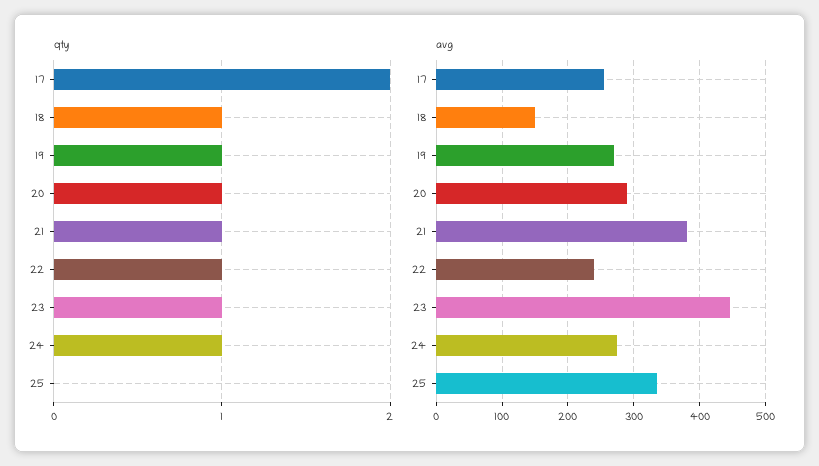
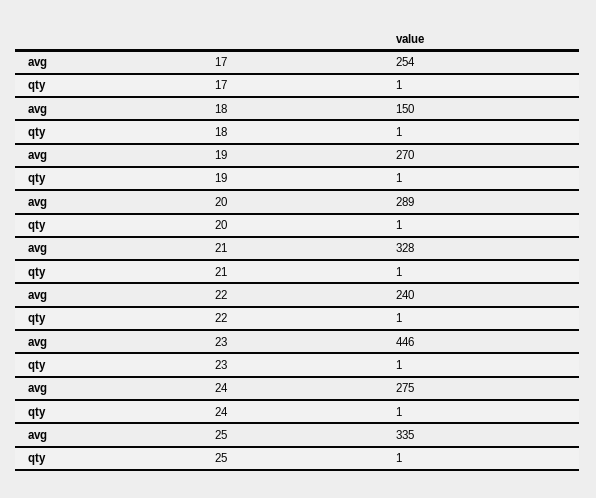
qty, 17: 2 -> 1
qty, 25: 0 -> 1
avg, 21: 380 -> 328

